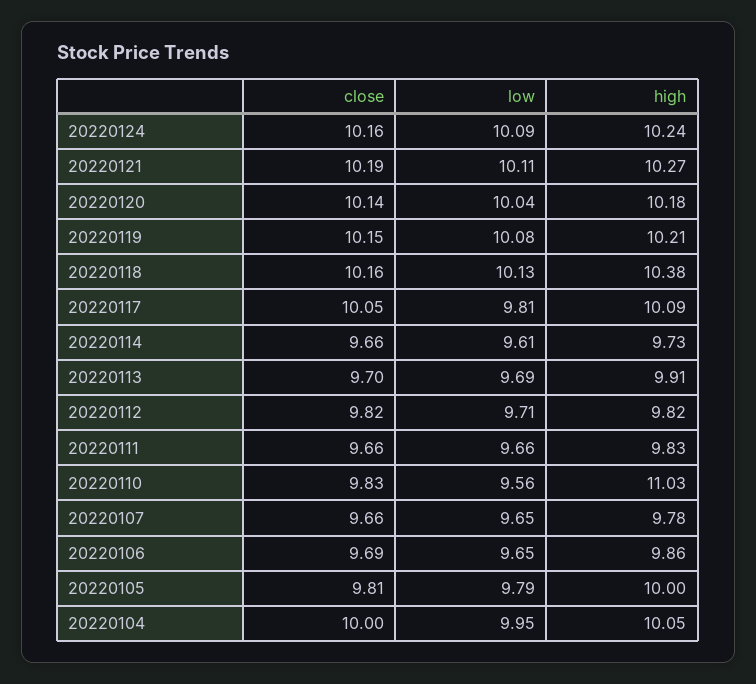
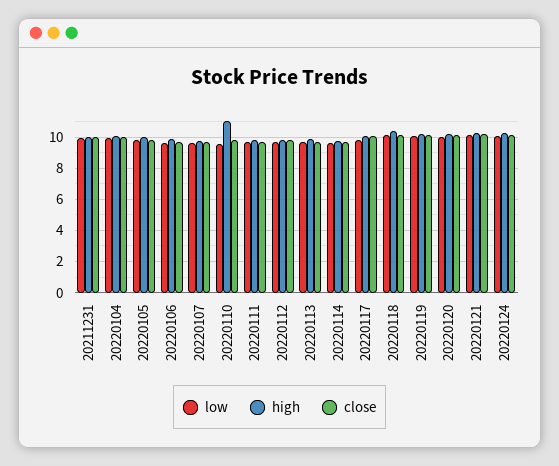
low, 20211231: none -> 10
high, 20211231: none -> 10
close, 20211231: none -> 10

